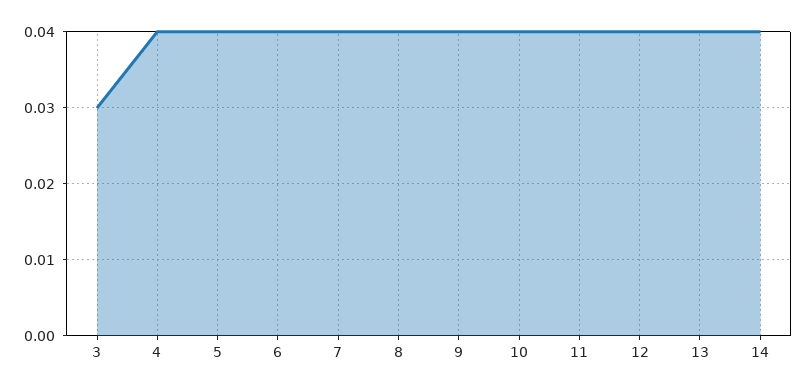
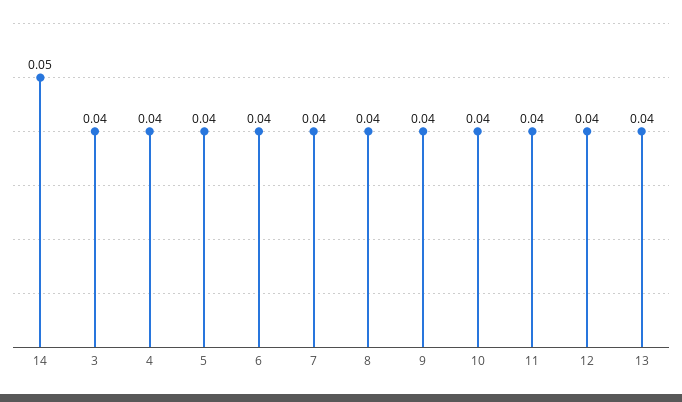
3: 0.03 -> 0.04
14: 0.04 -> 0.05

